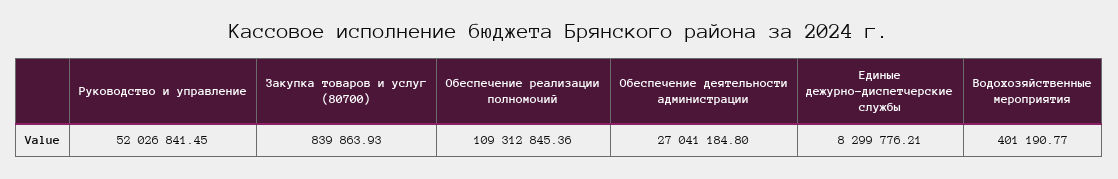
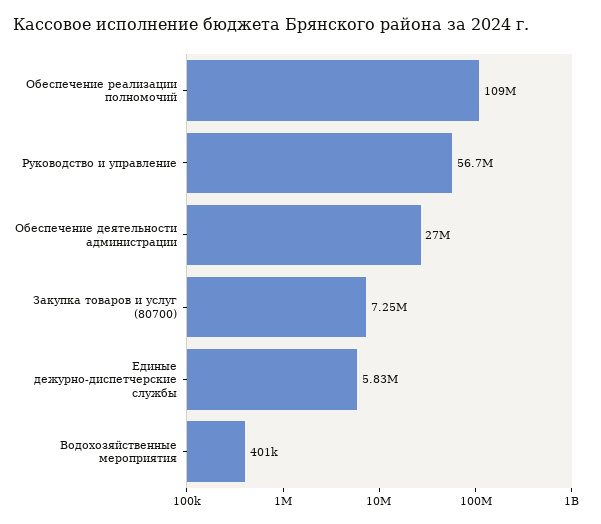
Руководство и управление: 52026841.45 -> 56700000
Закупка товаров и услуг (80700): 839863.93 -> 7250000
Единые дежурно-диспетчерские службы: 8299776.21 -> 5830000

